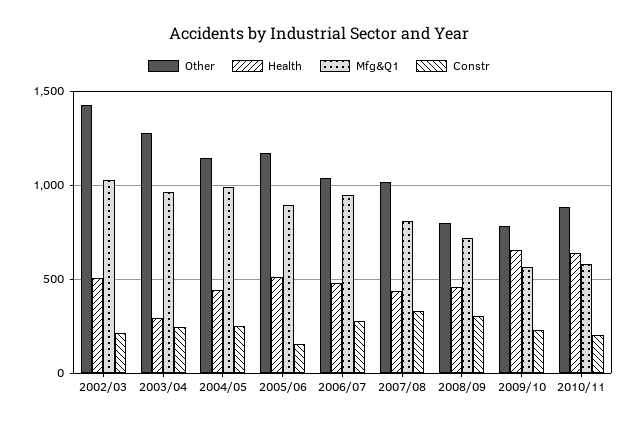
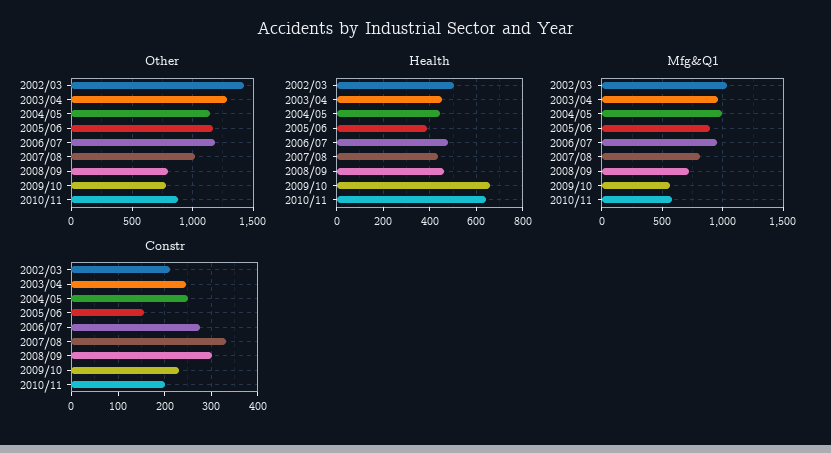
Health, 2003/04: 300 -> 450
Health, 2005/06: 500 -> 400
Other, 2006/07: 1050 -> 1200

